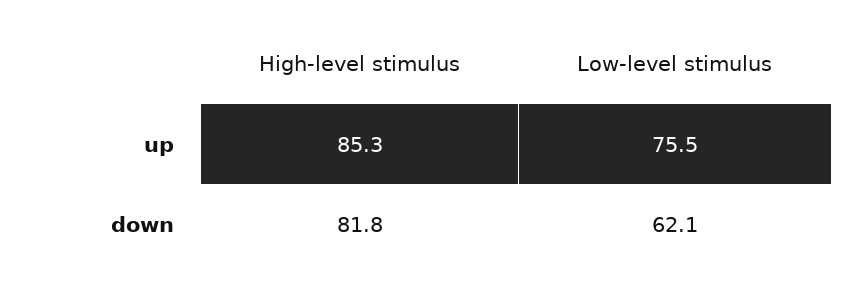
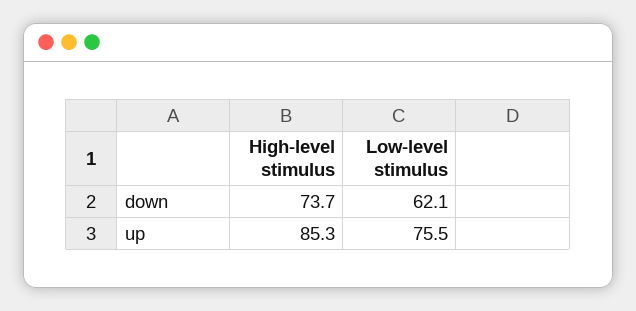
High-level stimulus, down: 81.8 -> 73.7

